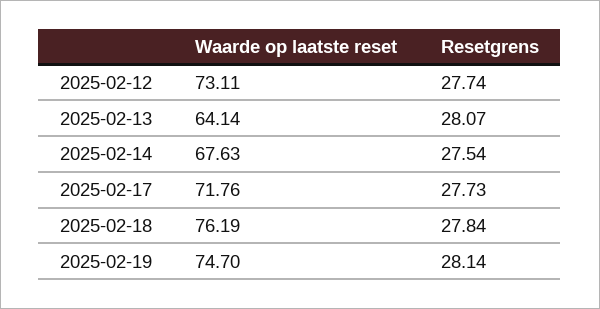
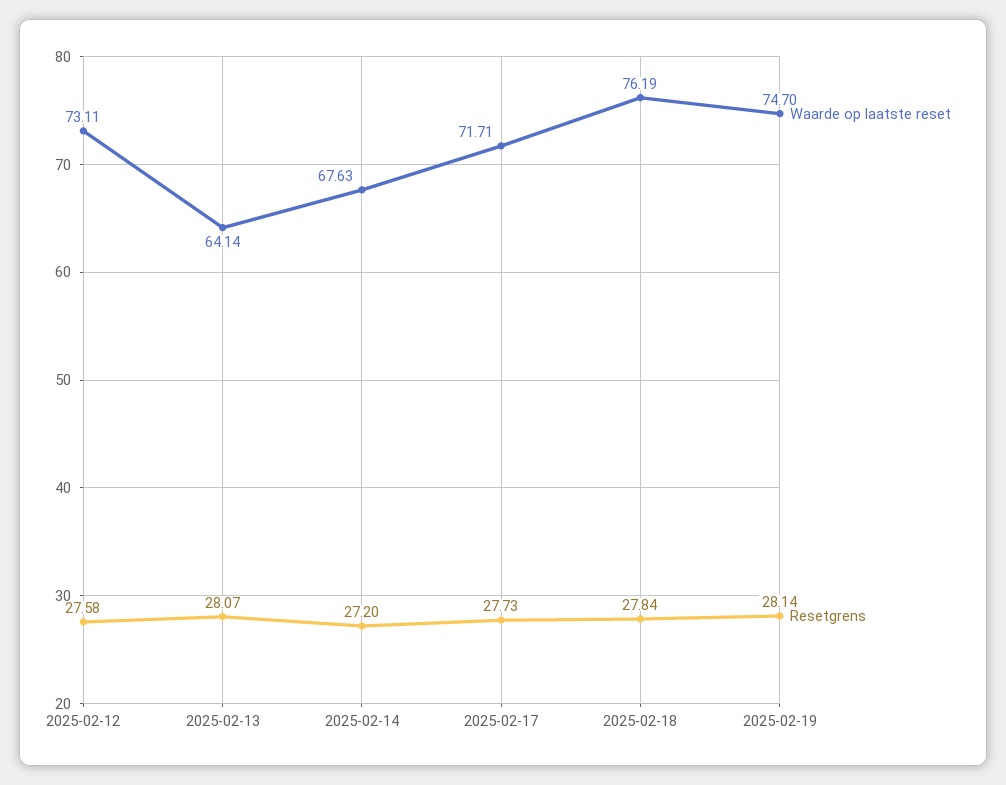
Resetgrens, 2025-02-12: 27.74 -> 27.58
Resetgrens, 2025-02-14: 27.54 -> 27.2
Waarde op laatste reset, 2025-02-17: 71.76 -> 71.71

